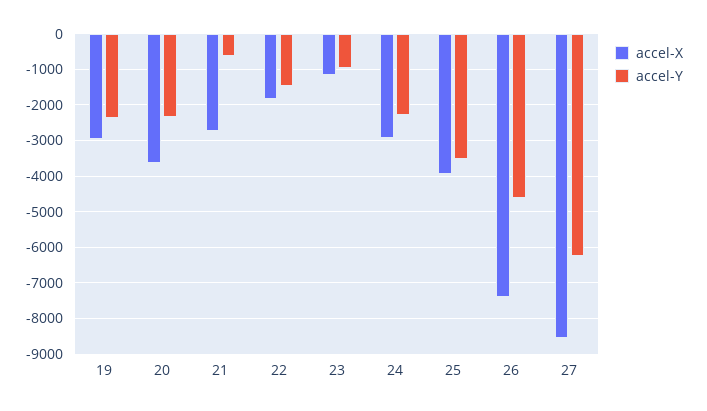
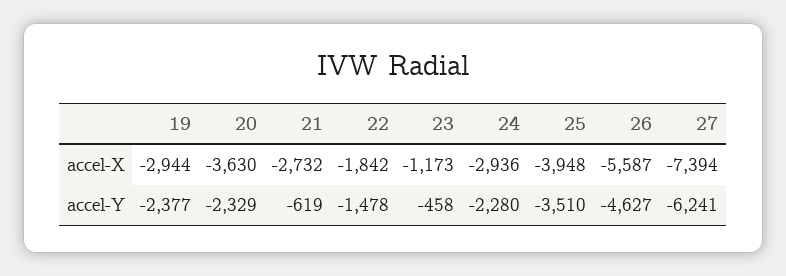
accel-Y, 23: -1000 -> -458
accel-X, 26: -7400 -> -5587
accel-X, 27: -8600 -> -7394

